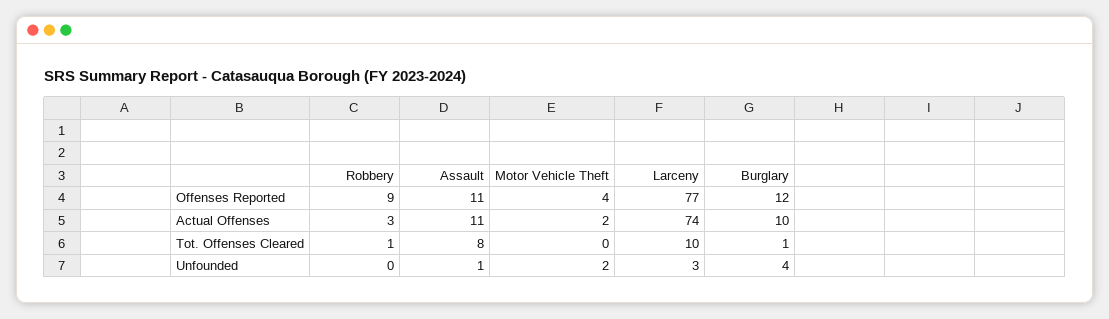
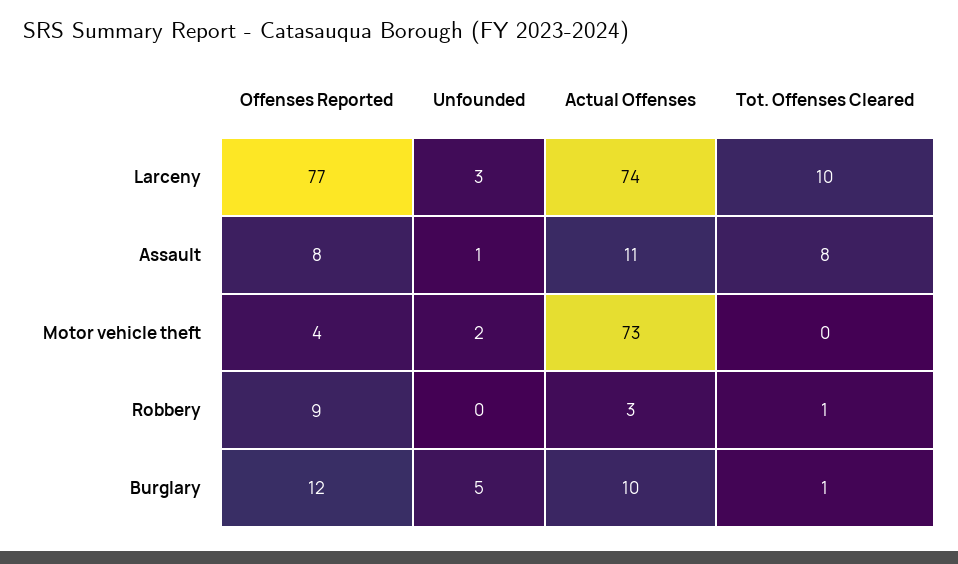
Assault, Offenses Reported: 11 -> 8
Motor Vehicle Theft, Actual Offenses: 2 -> 73
Burglary, Unfounded: 4 -> 5

